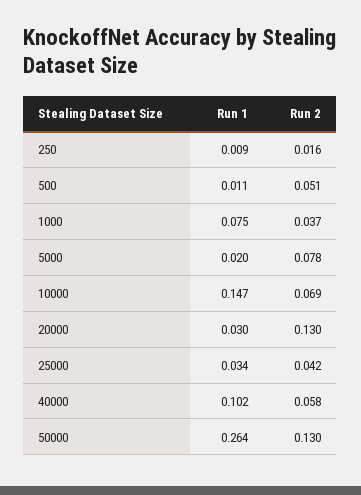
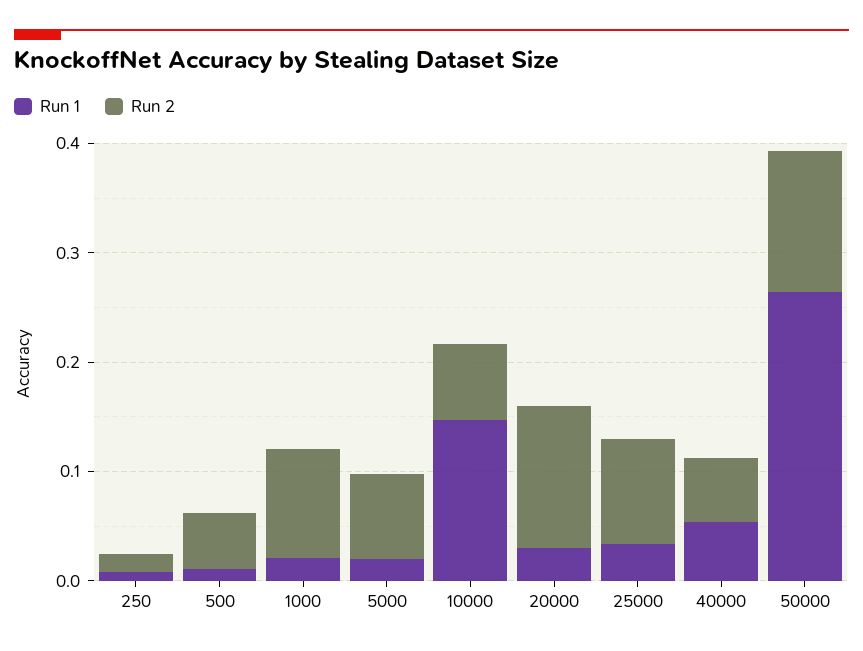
Run 1, 1000: 0.075 -> 0.02
Run 2, 1000: 0.037 -> 0.1
Run 2, 25000: 0.042 -> 0.1
Run 1, 40000: 0.102 -> 0.06

